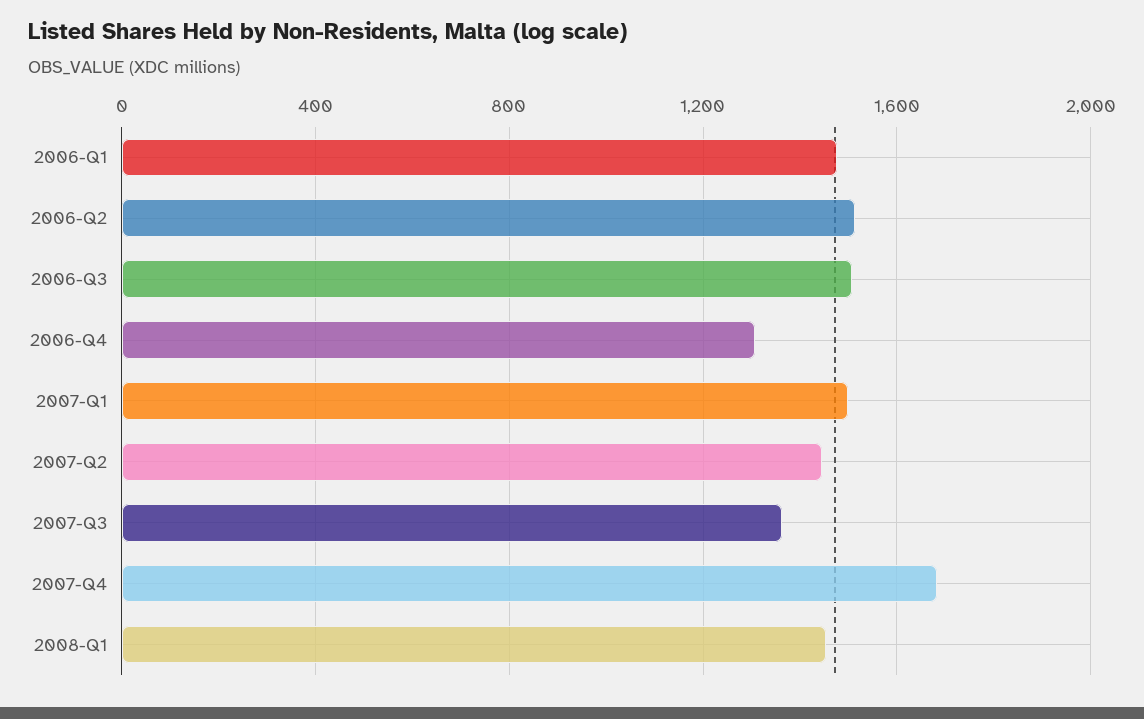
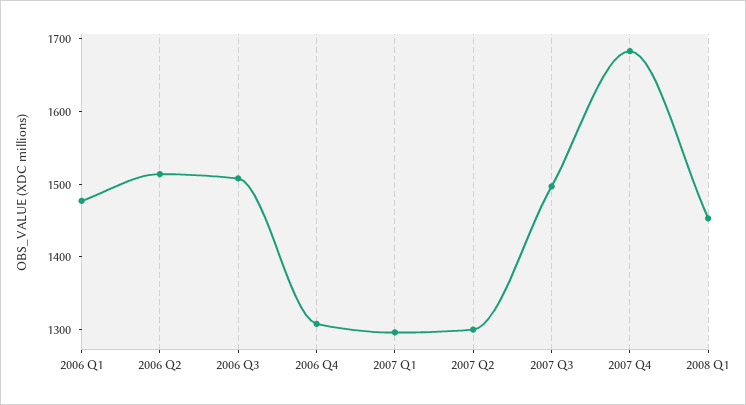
2007-Q1: 1500 -> 1300
2007-Q2: 1450 -> 1300
2007-Q3: 1350 -> 1500

